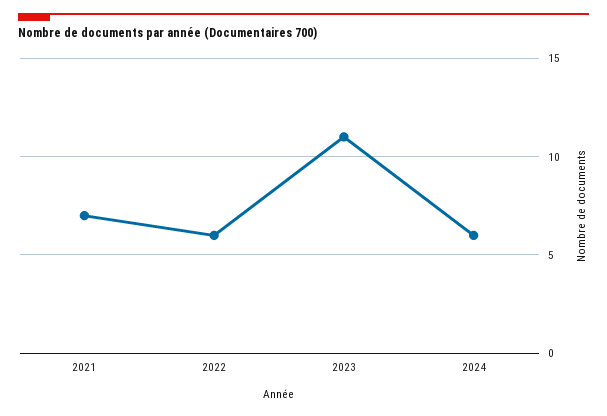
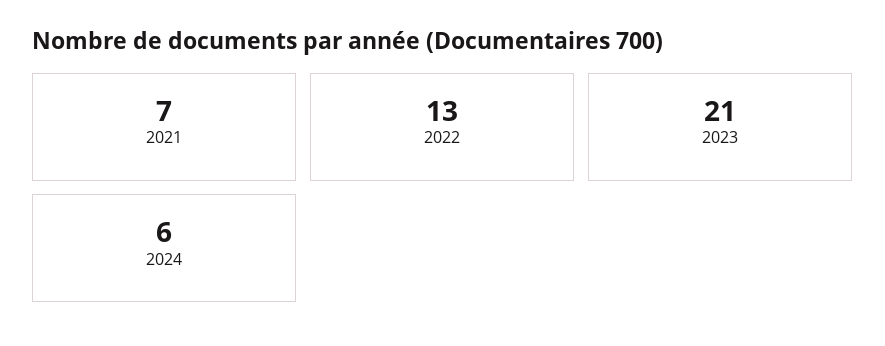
2022: 6 -> 13
2023: 11 -> 21

